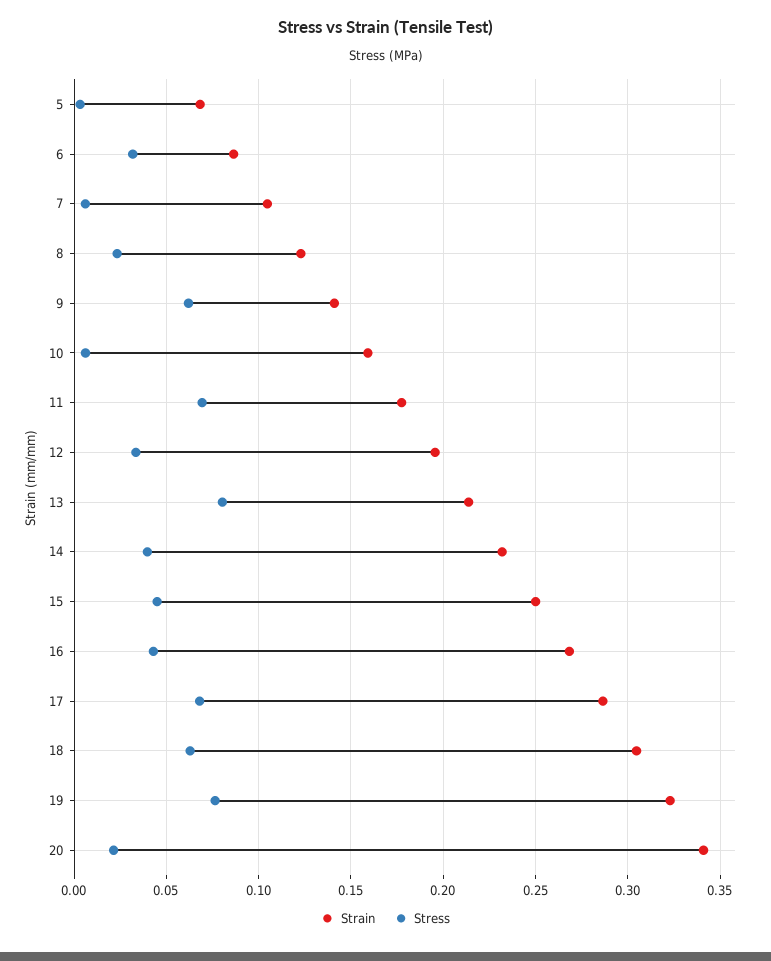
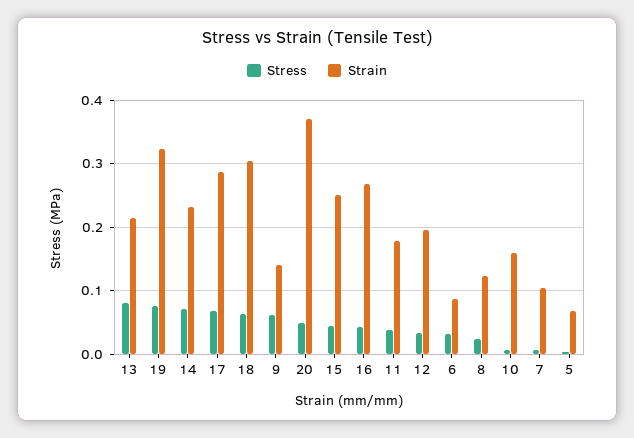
Stress, 11: 0.07 -> 0.04
Stress, 14: 0.04 -> 0.07
Strain, 20: 0.34 -> 0.37
Stress, 20: 0.02 -> 0.05

